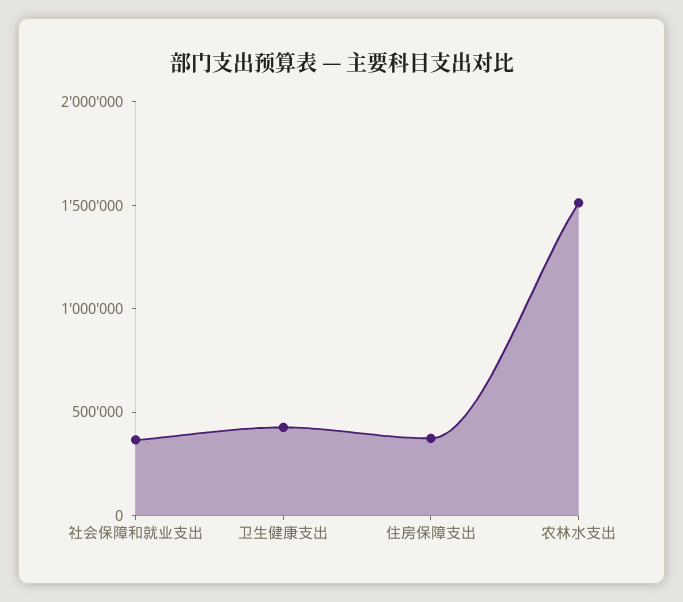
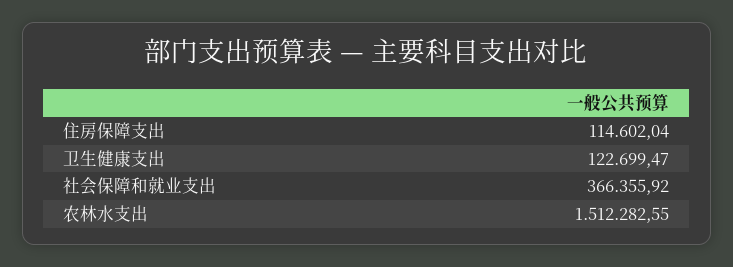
卫生健康支出: 400000 -> 122699.47
住房保障支出: 400000 -> 114602.04

